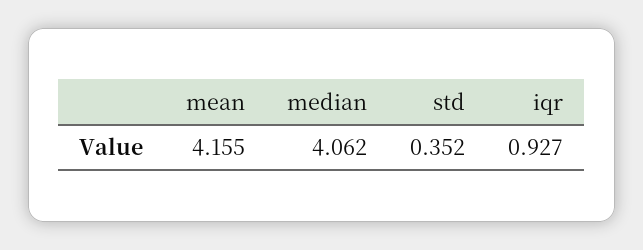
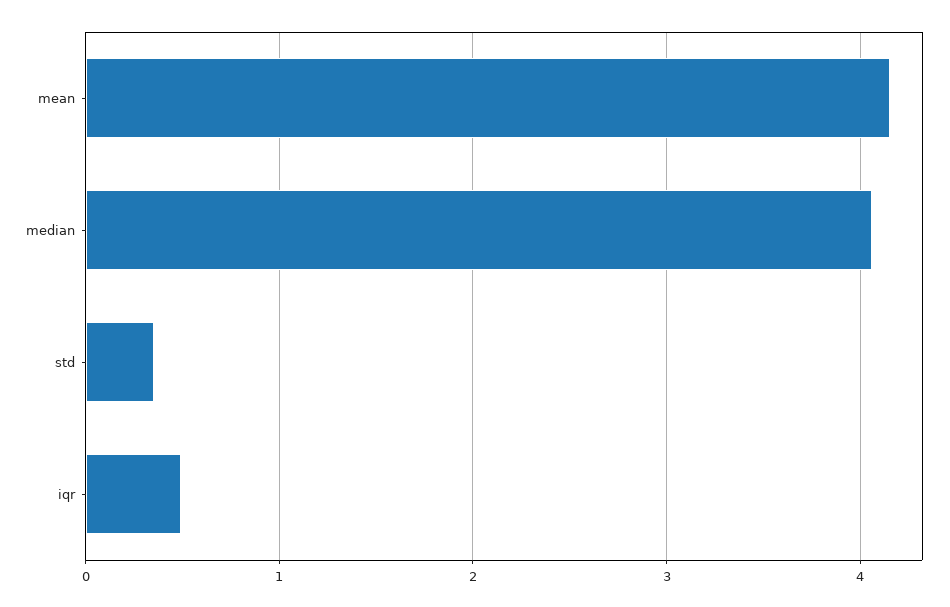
iqr: 0.927 -> 0.5

